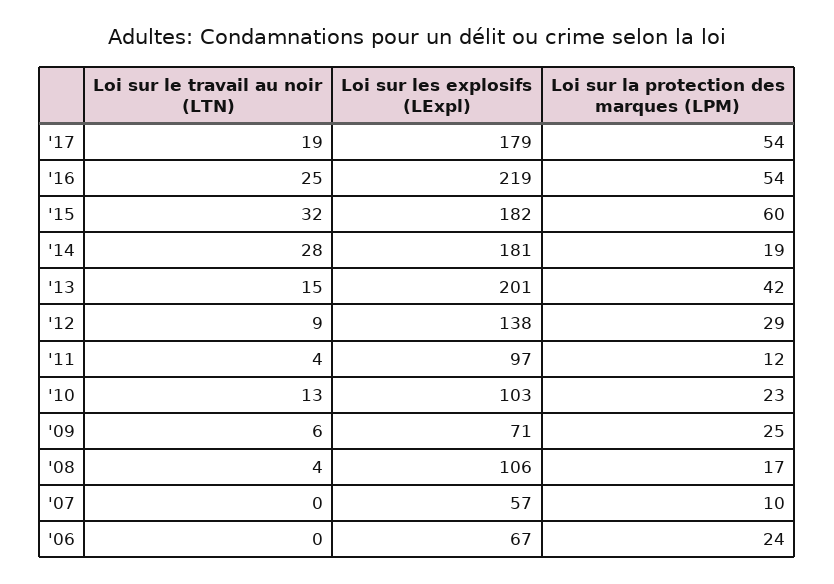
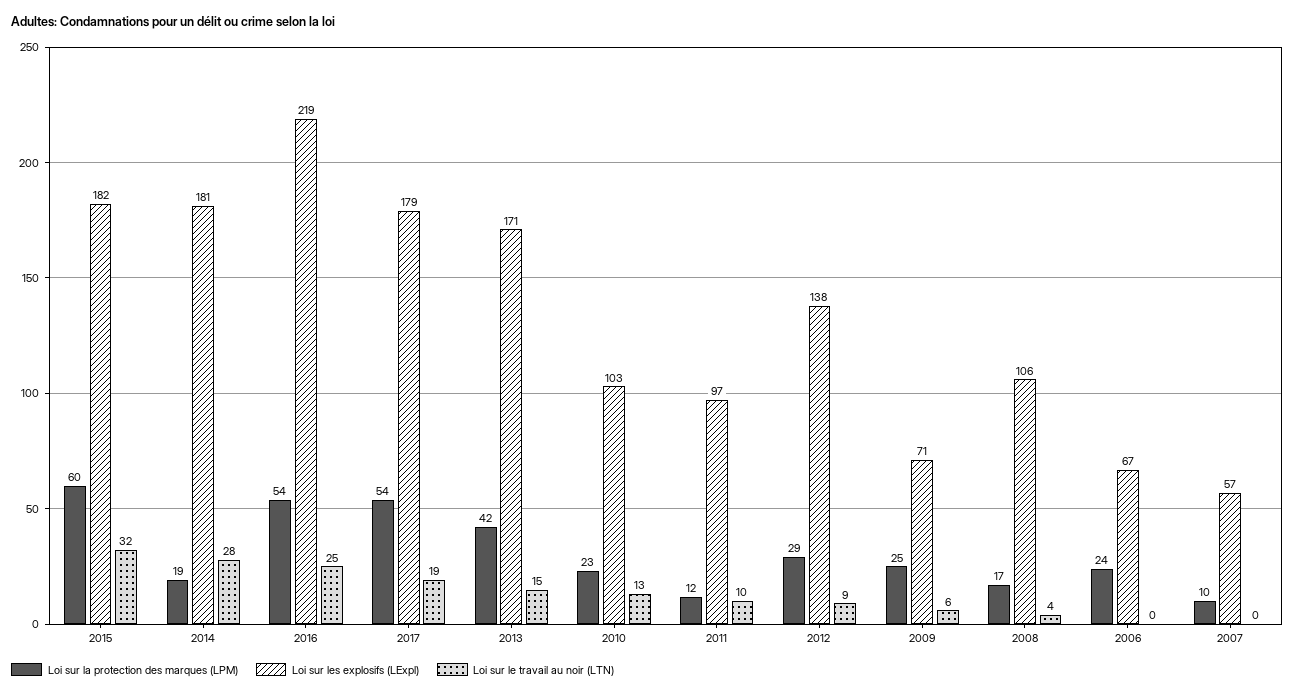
Loi sur les explosifs (LExpl), '13: 201 -> 171
Loi sur le travail au noir (LTN), '11: 4 -> 10

